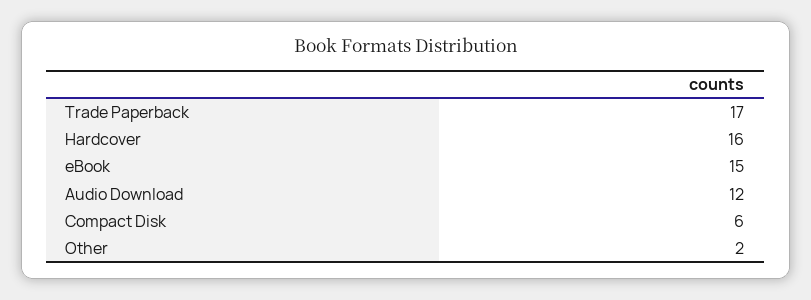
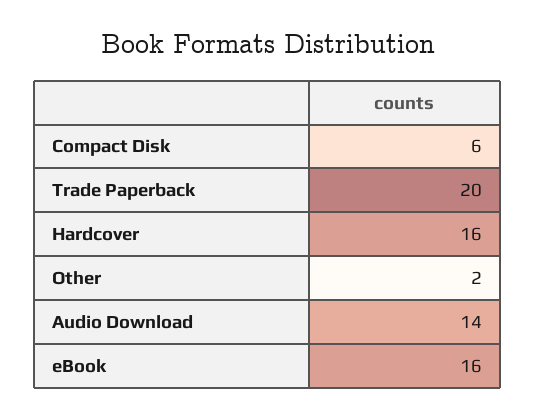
Trade Paperback: 17 -> 20
eBook: 15 -> 16
Audio Download: 12 -> 14

